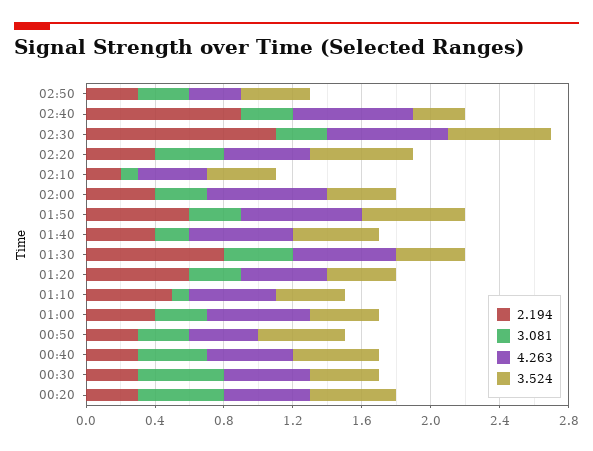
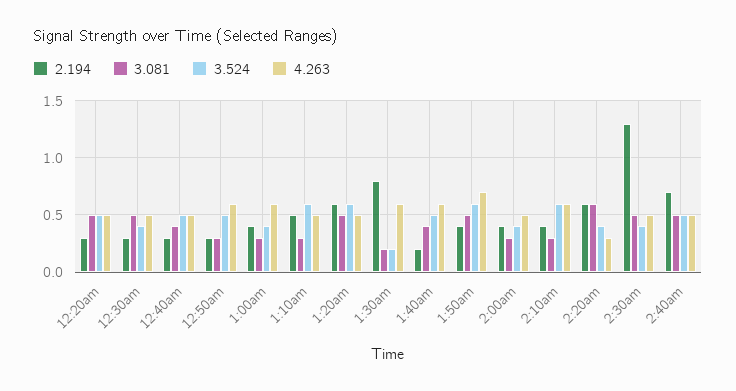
2.194, 02:50: 0.3 -> none
3.081, 02:50: 0.3 -> none
4.263, 02:50: 0.3 -> none
3.524, 02:50: 0.4 -> none
2.194, 02:40: 0.9 -> 0.7
3.081, 02:40: 0.3 -> 0.5
4.263, 02:40: 0.7 -> 0.5
3.524, 02:40: 0.3 -> 0.5
2.194, 02:30: 1.1 -> 1.3
3.081, 02:30: 0.3 -> 0.5
4.263, 02:30: 0.7 -> 0.5
3.524, 02:30: 0.6 -> 0.4
2.194, 02:20: 0.4 -> 0.6
3.081, 02:20: 0.4 -> 0.6
4.263, 02:20: 0.5 -> 0.3
3.524, 02:20: 0.6 -> 0.4
2.194, 02:10: 0.2 -> 0.4
3.081, 02:10: 0.1 -> 0.3
4.263, 02:10: 0.4 -> 0.6
3.524, 02:10: 0.4 -> 0.6
4.263, 02:00: 0.7 -> 0.5
2.194, 01:50: 0.6 -> 0.4
3.081, 01:50: 0.3 -> 0.5
2.194, 01:40: 0.4 -> 0.2
3.081, 01:40: 0.2 -> 0.4
3.081, 01:30: 0.4 -> 0.2
3.524, 01:30: 0.4 -> 0.2
3.081, 01:20: 0.3 -> 0.5
3.524, 01:20: 0.4 -> 0.6
3.081, 01:10: 0.1 -> 0.3
3.524, 01:10: 0.4 -> 0.6
4.263, 00:50: 0.4 -> 0.6

